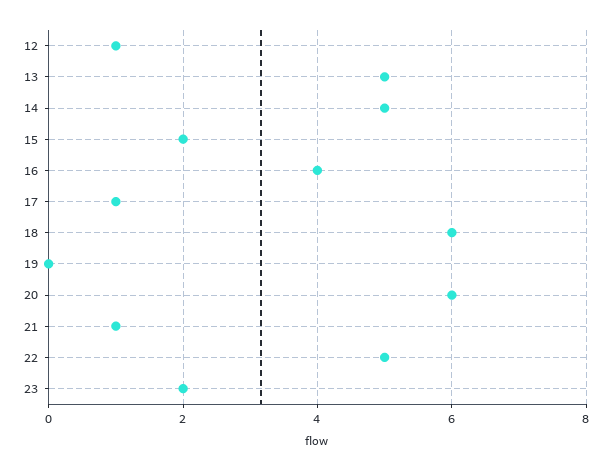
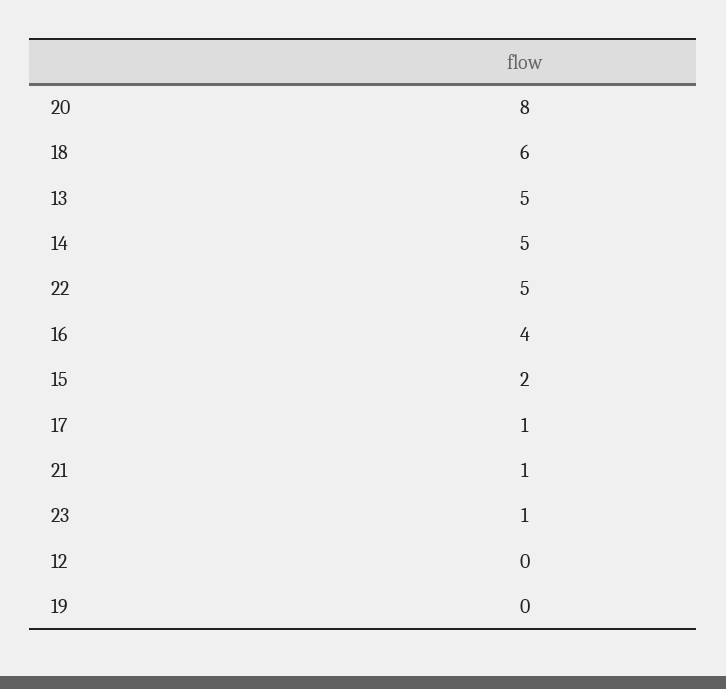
12: 1 -> 0
20: 6 -> 8
23: 2 -> 1

